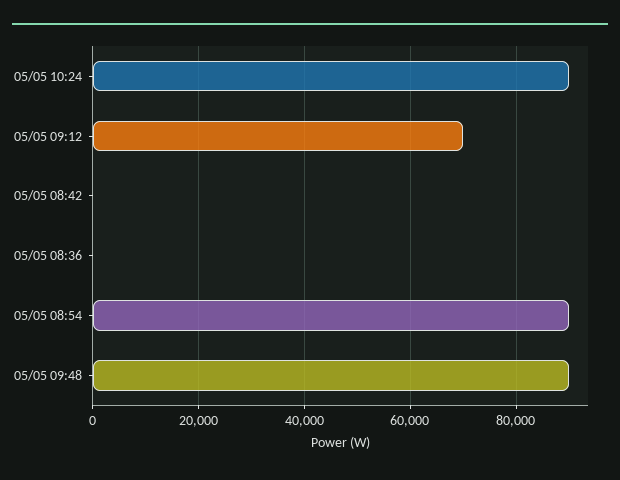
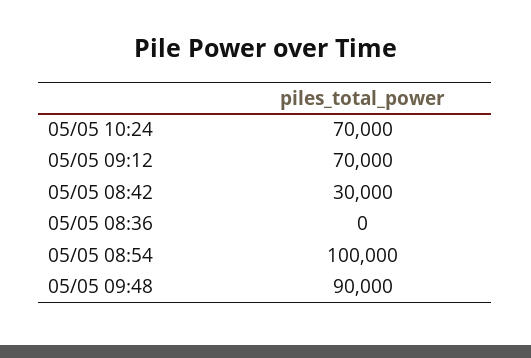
05/05 10:24: 90000 -> 70000
05/05 08:42: 0 -> 30000
05/05 08:54: 90000 -> 100000

